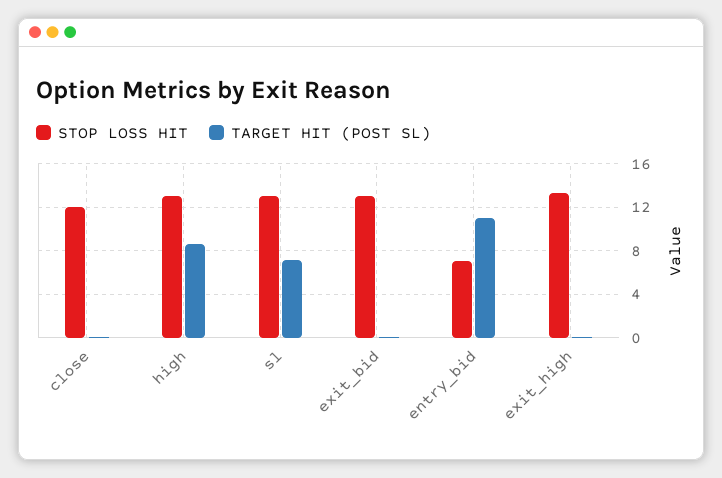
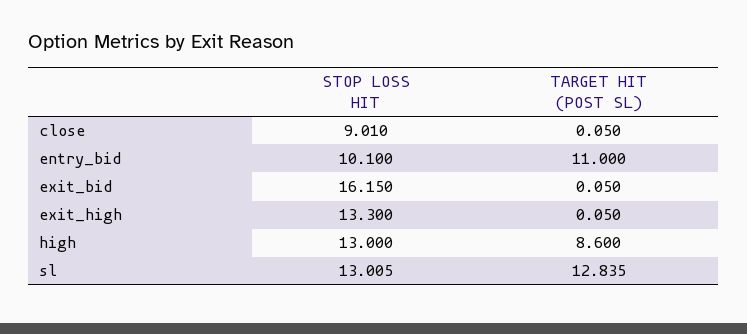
STOP LOSS HIT, close: 12 -> 9.01
TARGET HIT (POST SL), sl: 7 -> 12.835
STOP LOSS HIT, exit_bid: 13 -> 16.15
STOP LOSS HIT, entry_bid: 7 -> 10.1

